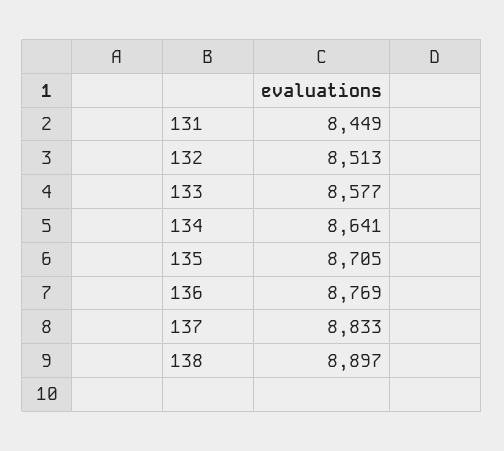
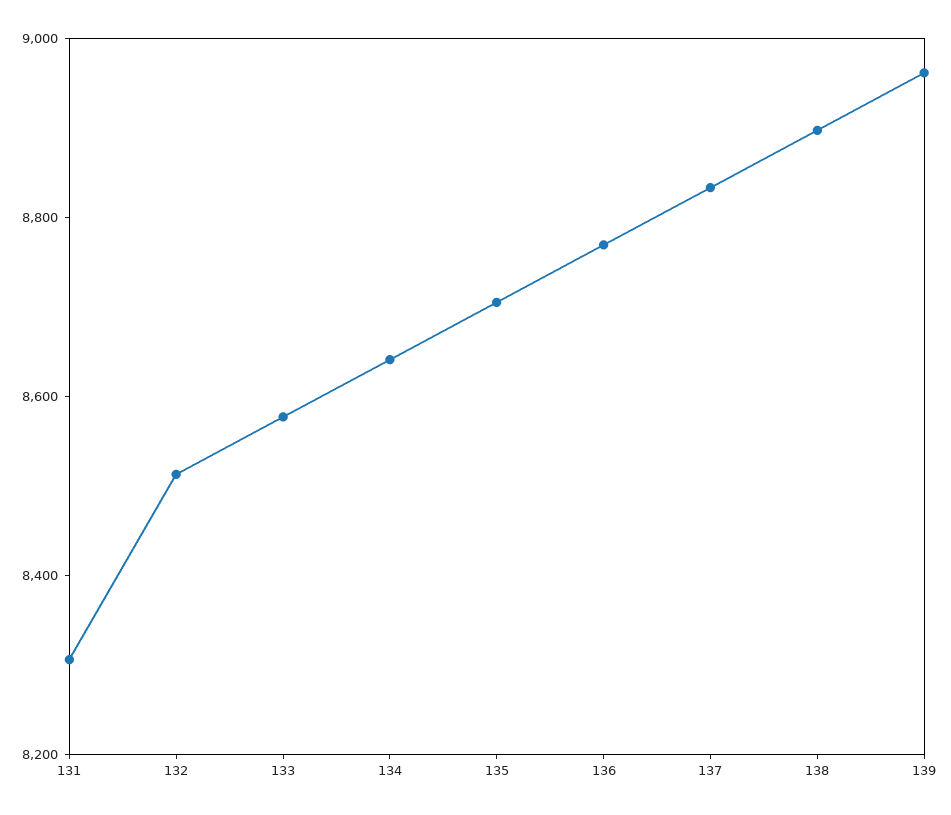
131: 8449 -> 8300
139: none -> 8950

